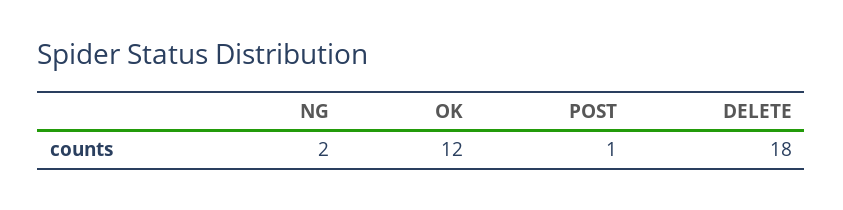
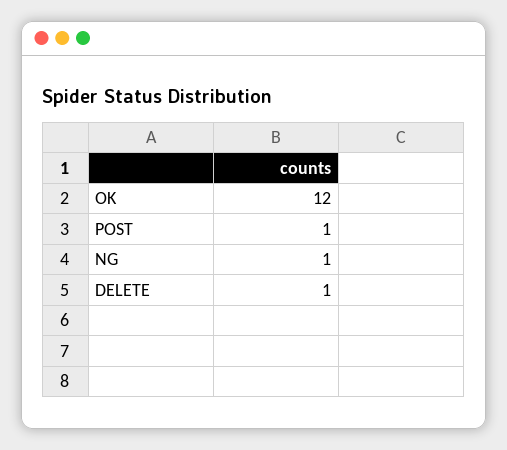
NG: 2 -> 1
DELETE: 18 -> 1

